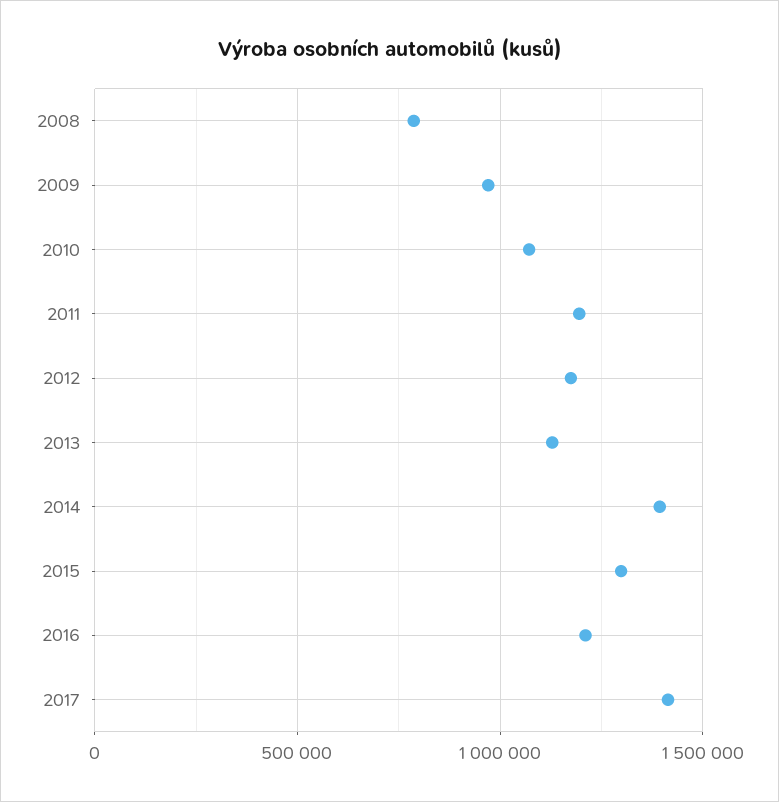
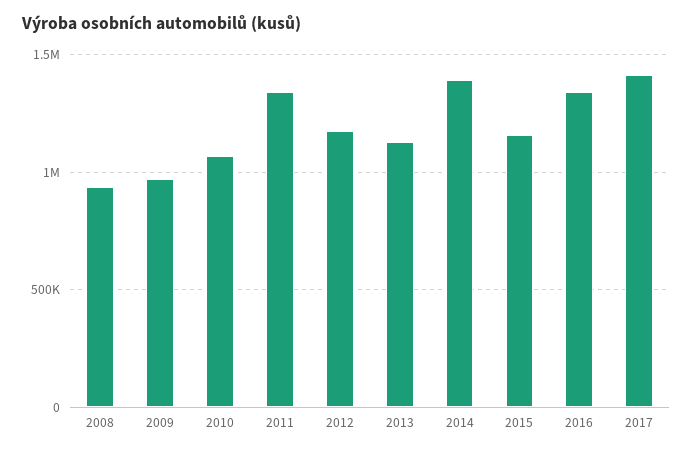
2008: 800000 -> 950000
2011: 1200000 -> 1350000
2015: 1300000 -> 1150000
2016: 1200000 -> 1350000

